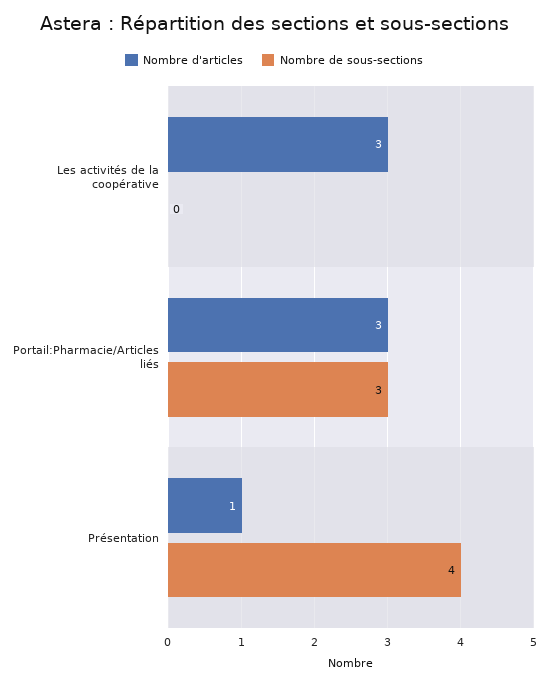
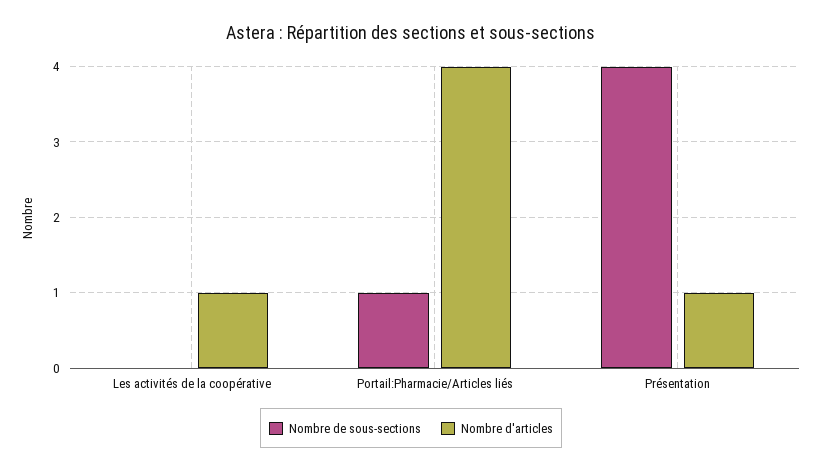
Nombre d'articles, Les activités de la coopérative: 3 -> 1
Nombre d'articles, Portail:Pharmacie/Articles liés: 3 -> 4
Nombre de sous-sections, Portail:Pharmacie/Articles liés: 3 -> 1

